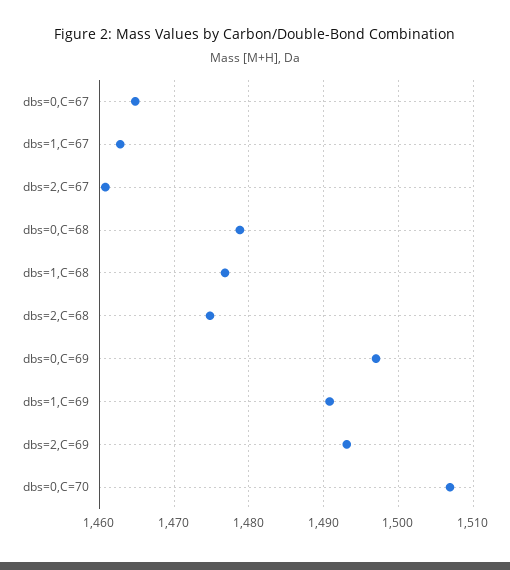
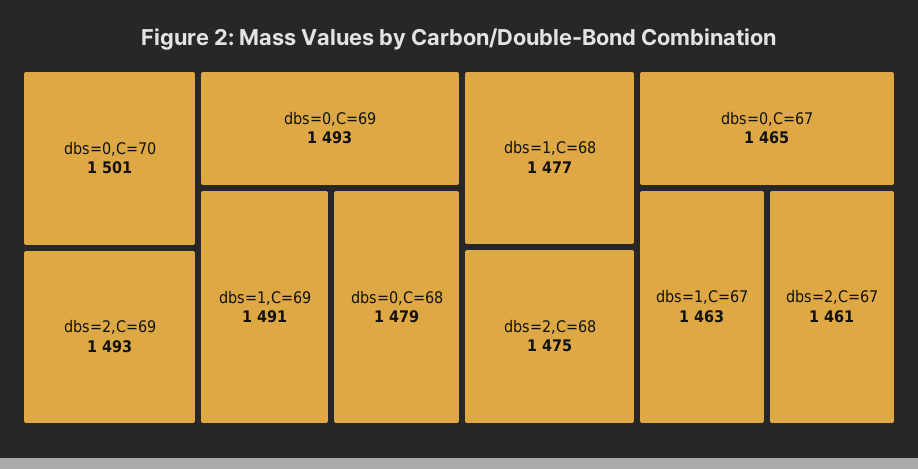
dbs=0,C=69: 1497 -> 1493
dbs=0,C=70: 1507 -> 1501

